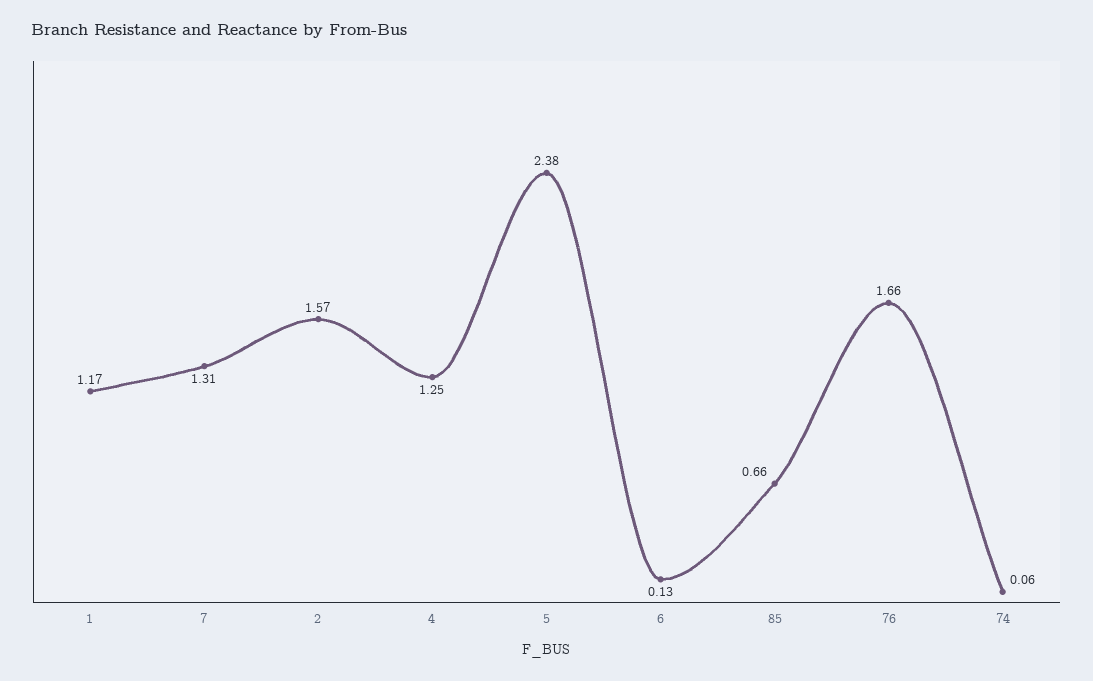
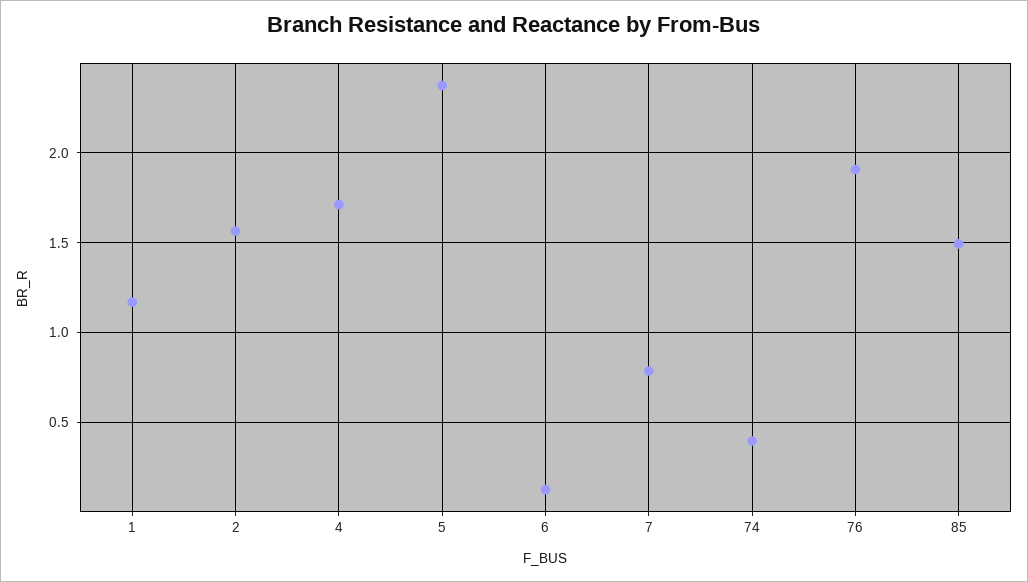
7: 1.31 -> 0.8
4: 1.25 -> 1.7
85: 0.66 -> 1.5
76: 1.66 -> 1.9
74: 0.06 -> 0.4

